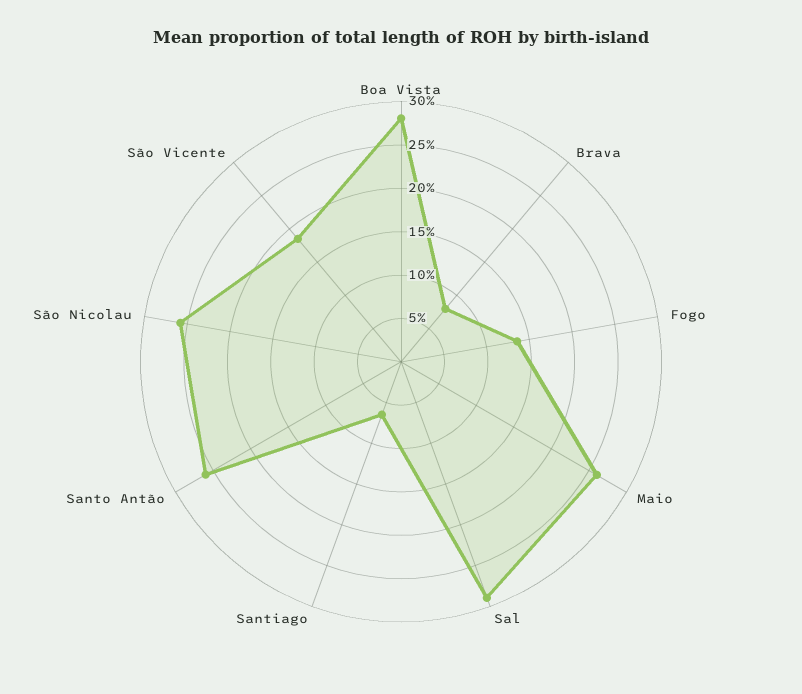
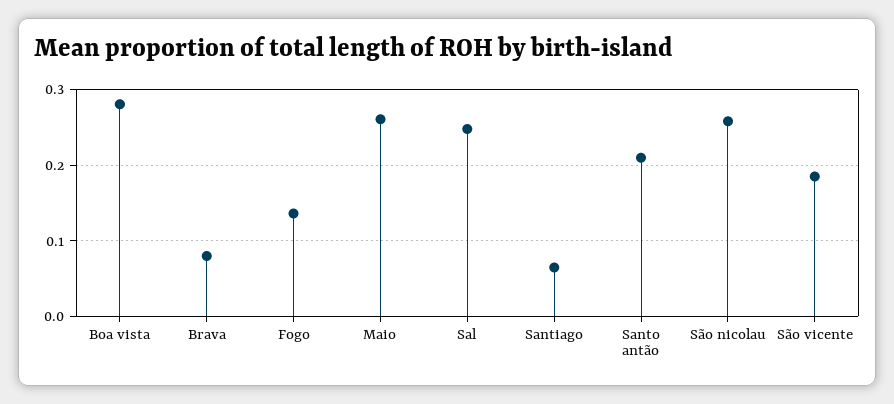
Sal: 0.29 -> 0.25
Santo Antão: 0.26 -> 0.21

